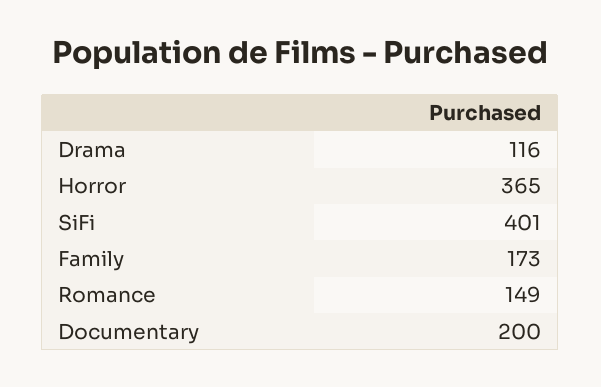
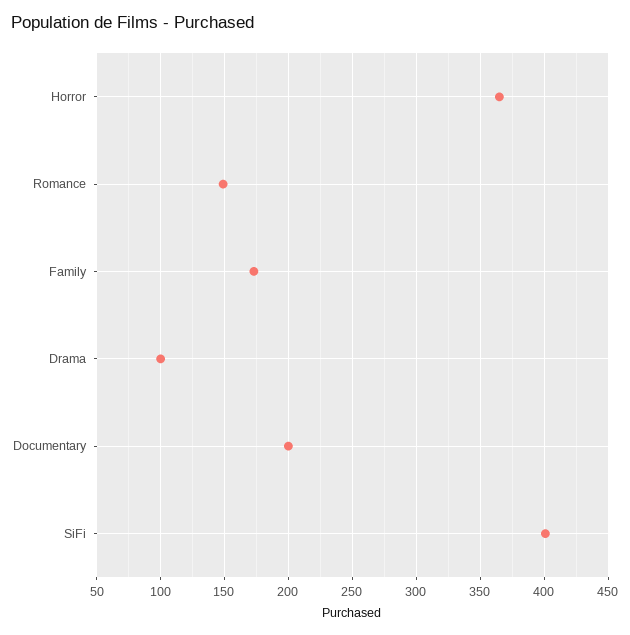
Drama: 116 -> 100

